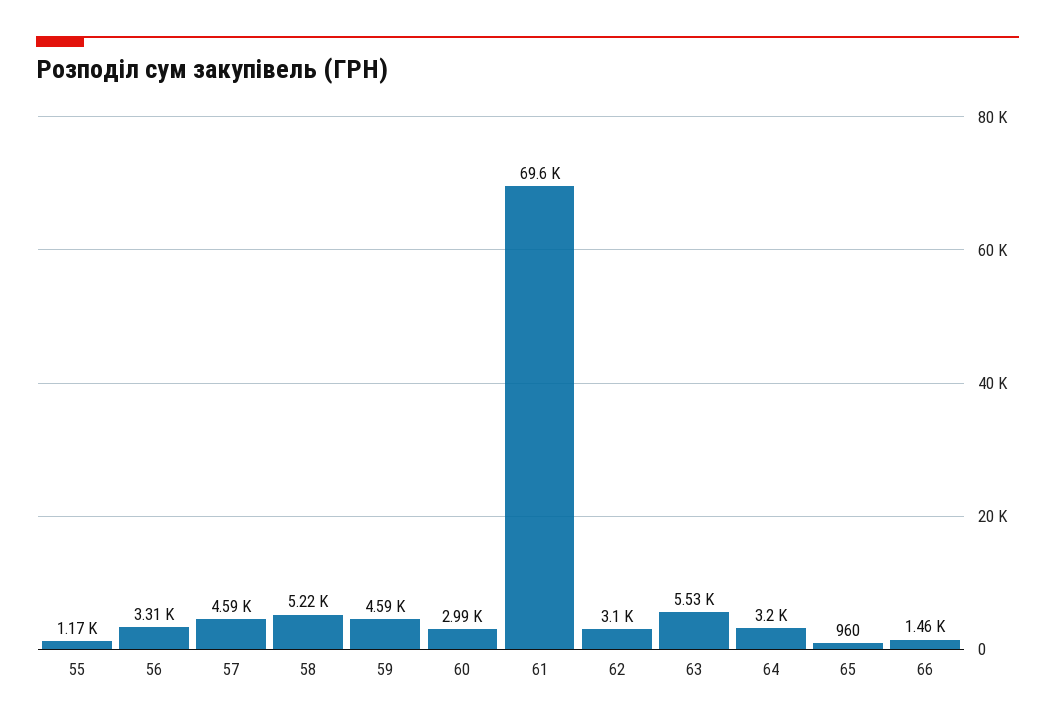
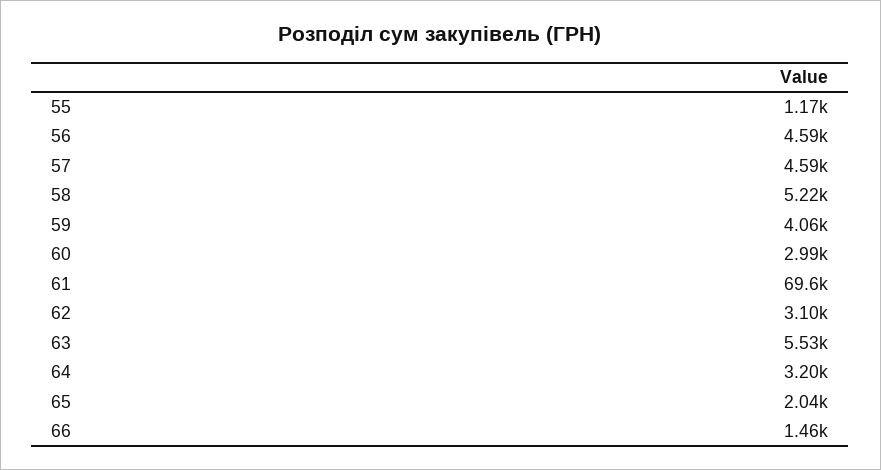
56: 3310 -> 4590
59: 4590 -> 4060
65: 960 -> 2040

